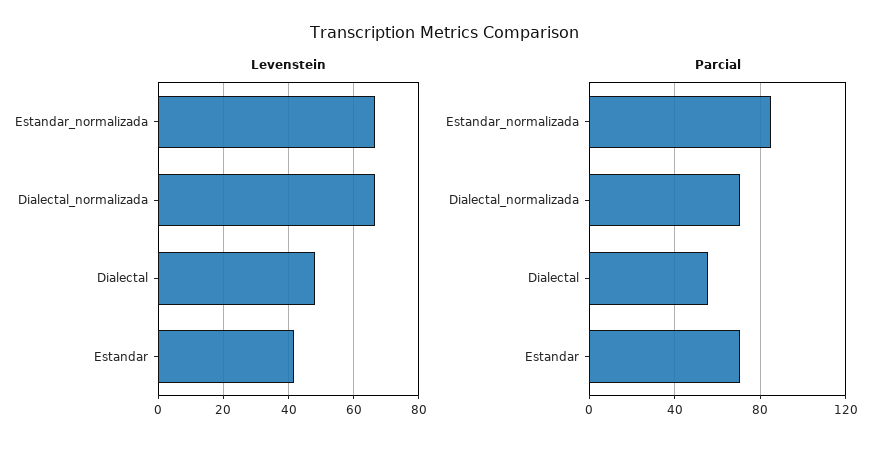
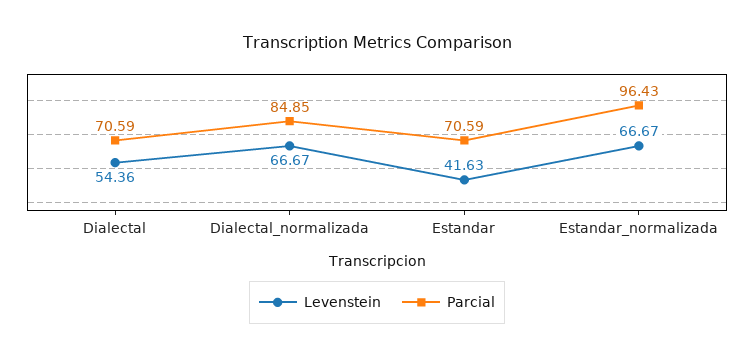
Levenstein, Dialectal: 48 -> 54.36
Parcial, Estandar_normalizada: 85 -> 96.43
Parcial, Dialectal_normalizada: 70 -> 84.85
Parcial, Dialectal: 55 -> 70.59

